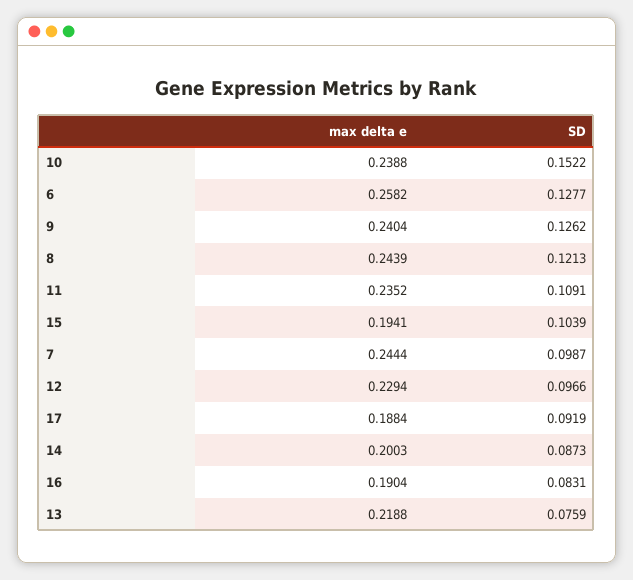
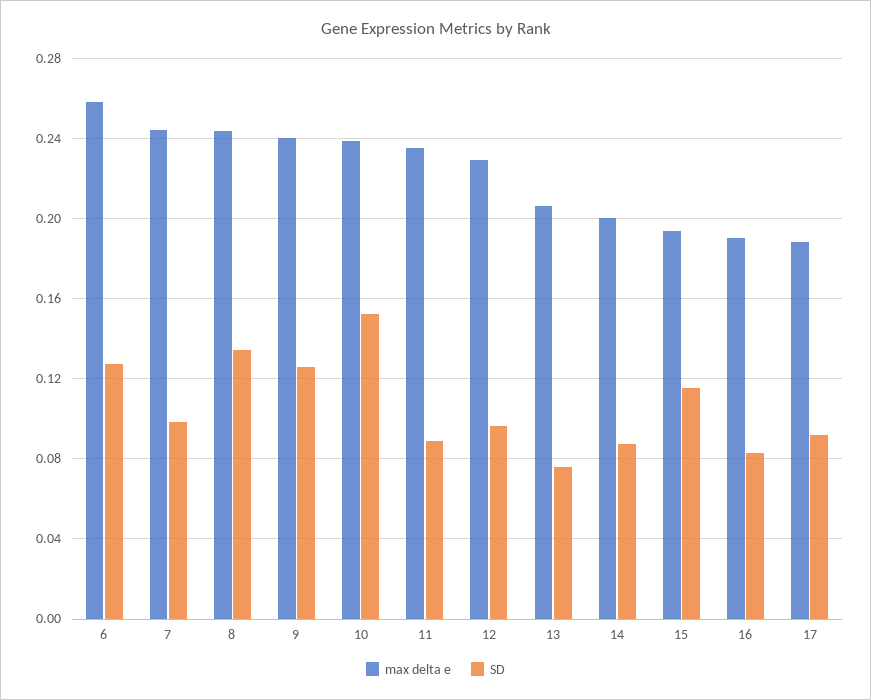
SD, 8: 0.1213 -> 0.135
SD, 11: 0.1091 -> 0.09
SD, 15: 0.1039 -> 0.115
max delta e, 13: 0.2188 -> 0.205

